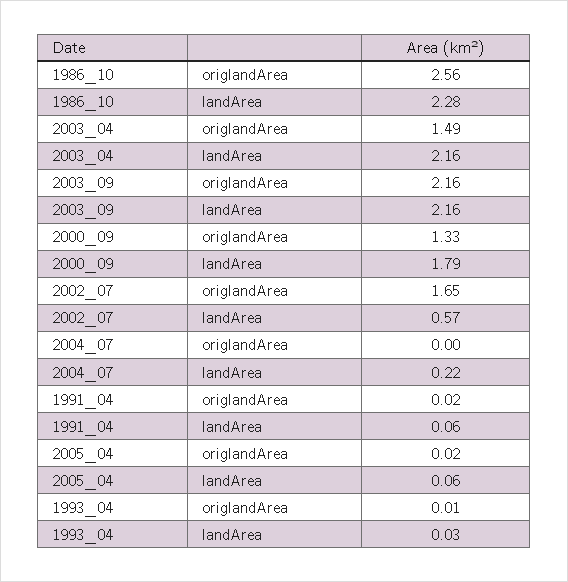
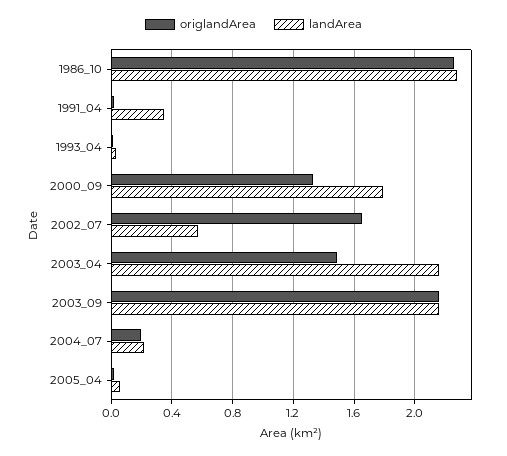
origlandArea, 1986_10: 2.56 -> 2.25
origlandArea, 2004_07: 0 -> 0.2
landArea, 1991_04: 0.06 -> 0.35

